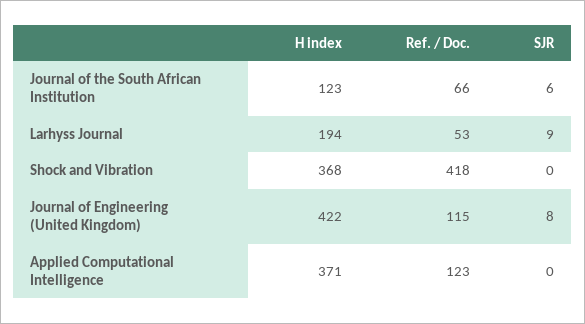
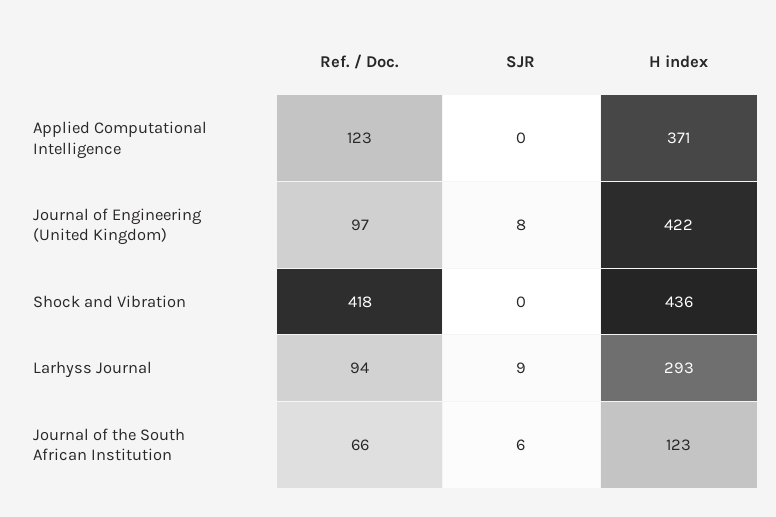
H index, Larhyss Journal: 194 -> 293
Ref. / Doc., Larhyss Journal: 53 -> 94
H index, Shock and Vibration: 368 -> 436
Ref. / Doc., Journal of Engineering (United Kingdom): 115 -> 97

